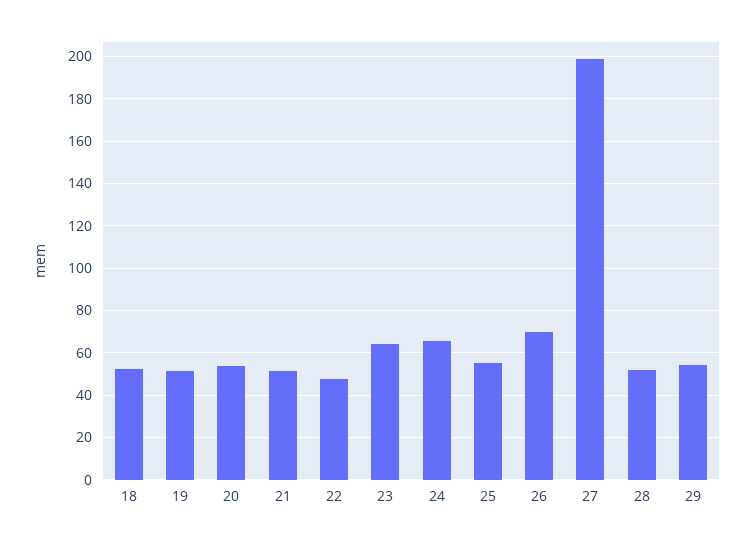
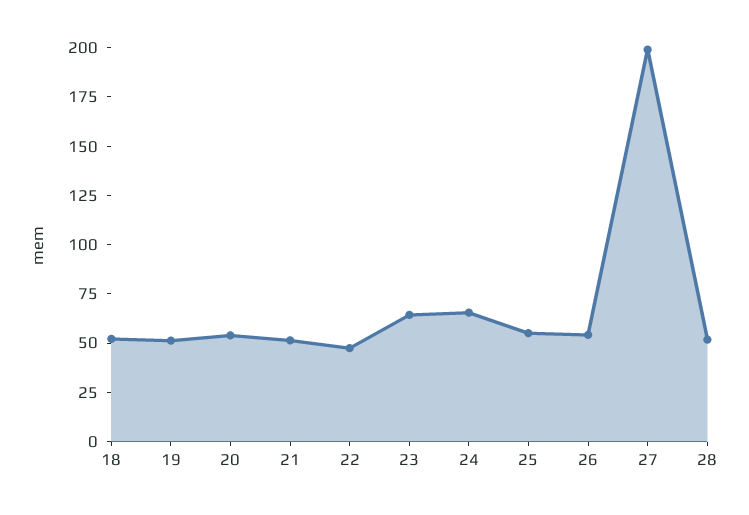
26: 70 -> 55
29: 55 -> none

